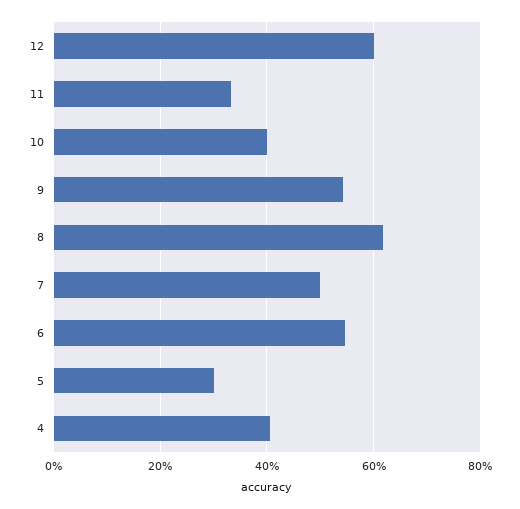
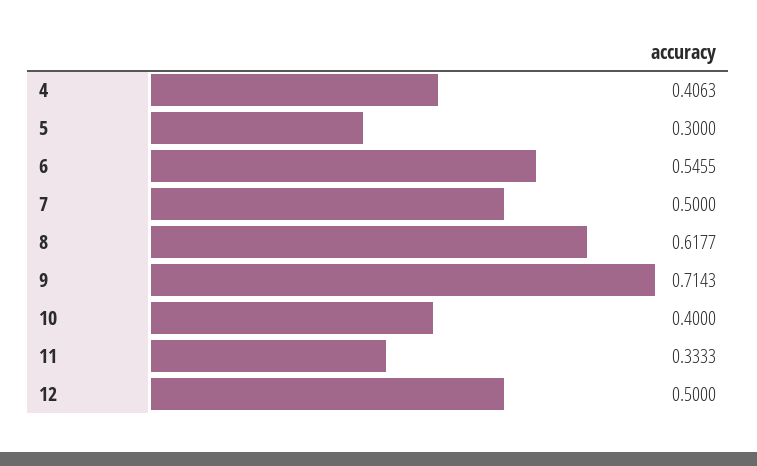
12: 0.6 -> 0.5
9: 0.54 -> 0.7143

